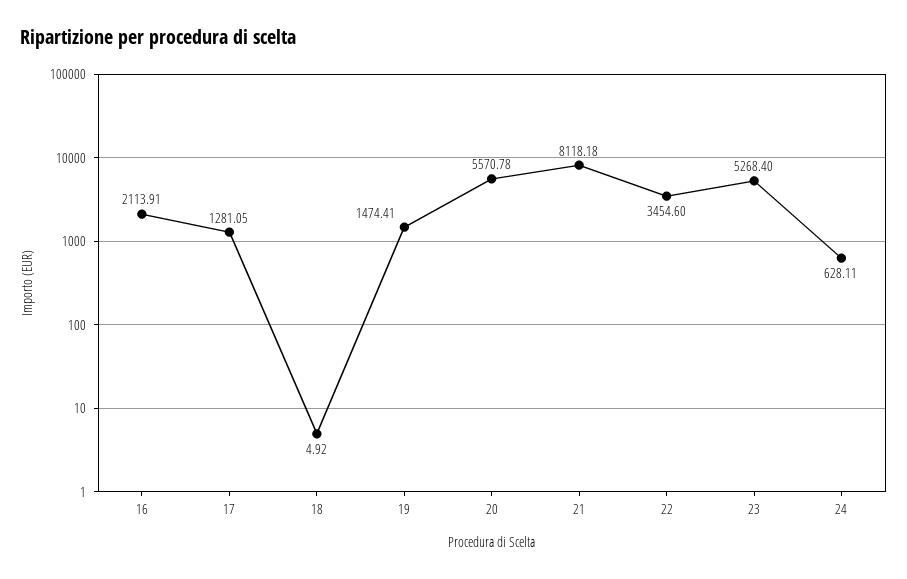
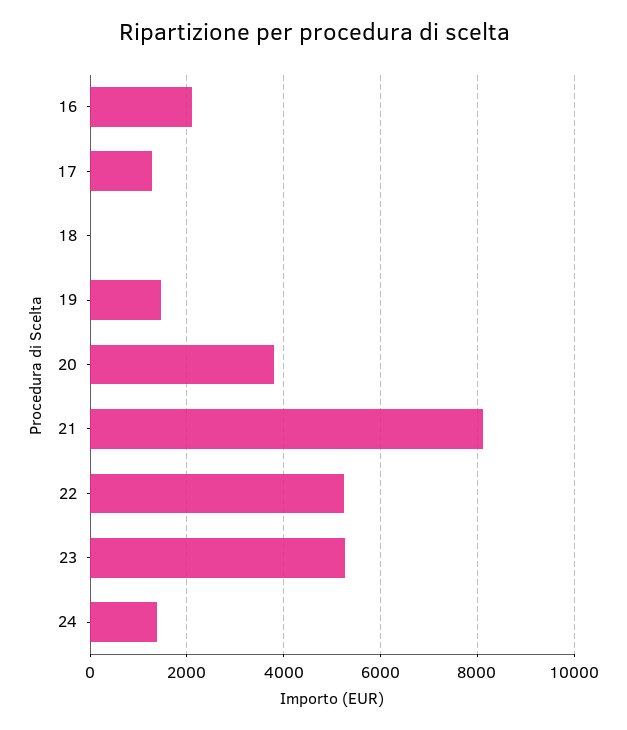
20: 5570.78 -> 3800
22: 3454.6 -> 5200
24: 628.11 -> 1400

